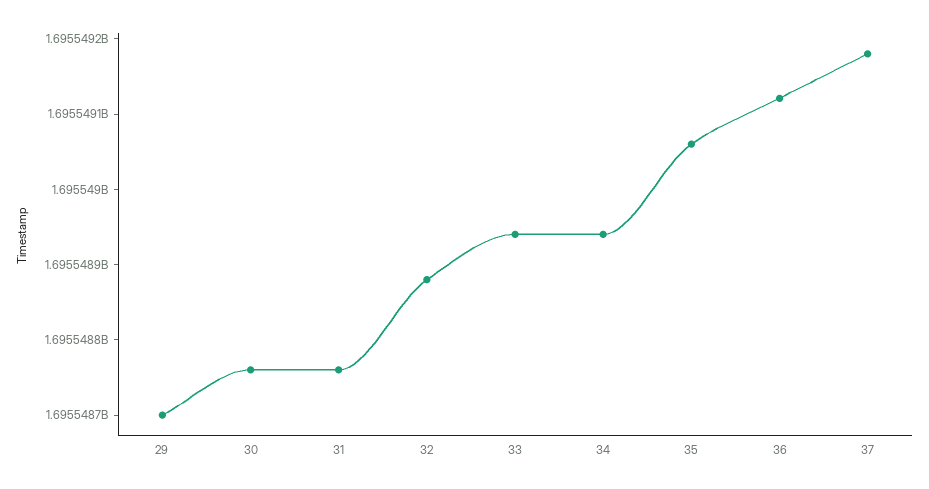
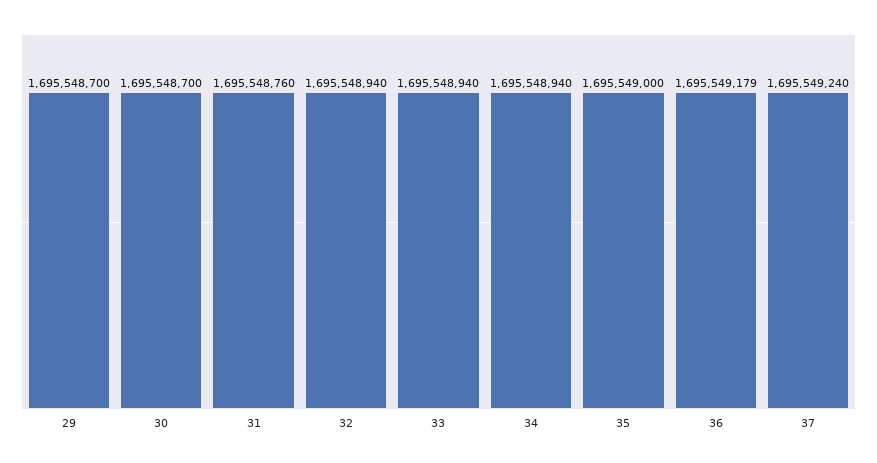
30: 1695548760 -> 1695548700
32: 1695548880 -> 1695548940
35: 1695549060 -> 1695549000
36: 1695549120 -> 1695549179
37: 1695549180 -> 1695549240

